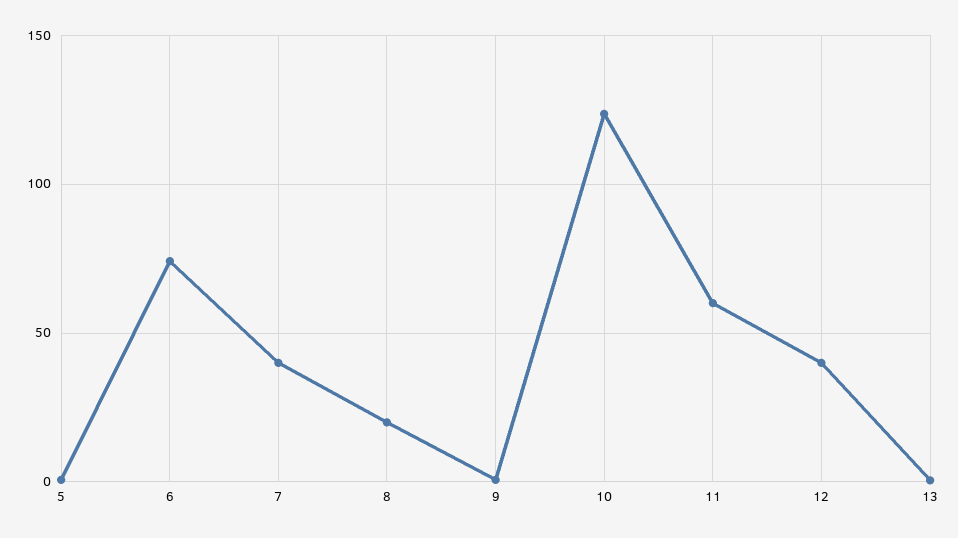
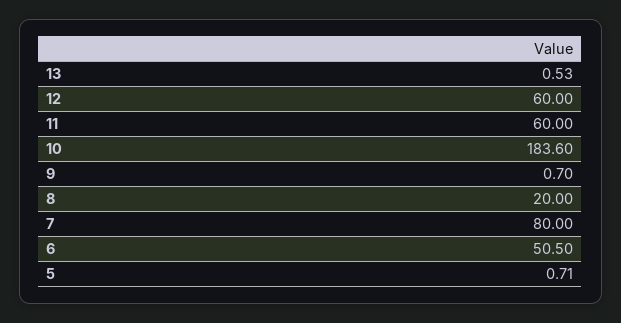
6: 75 -> 50.5
7: 40 -> 80
10: 125 -> 183.6
12: 40 -> 60

